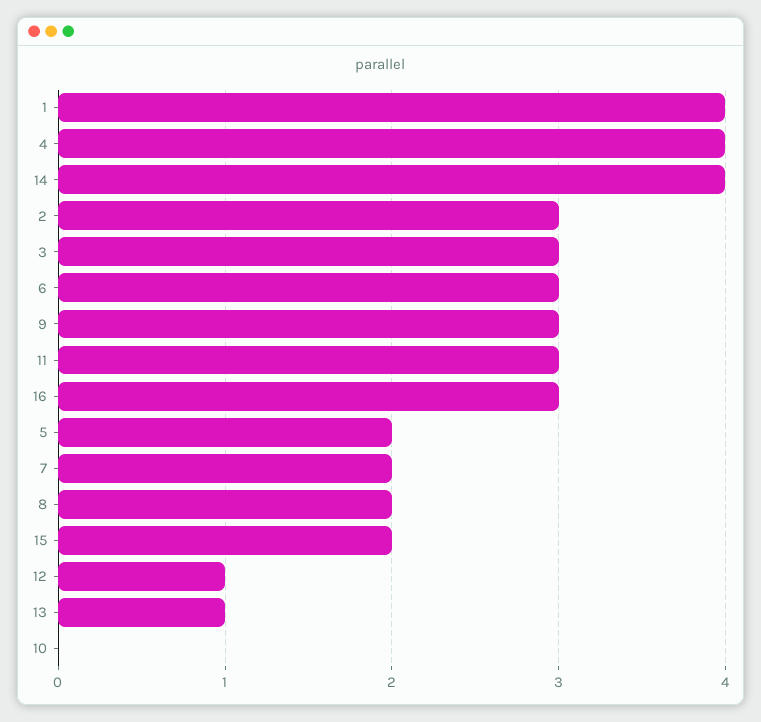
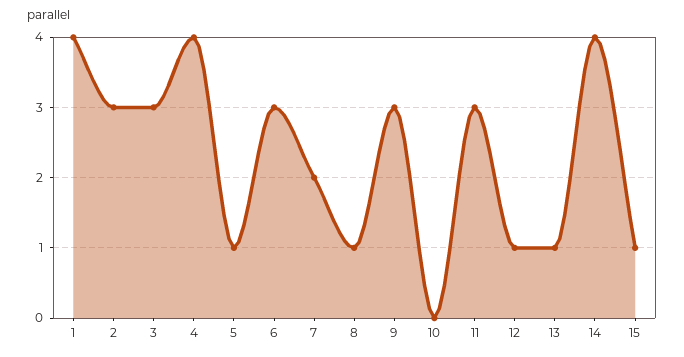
16: 3 -> none
5: 2 -> 1
8: 2 -> 1
15: 2 -> 1

